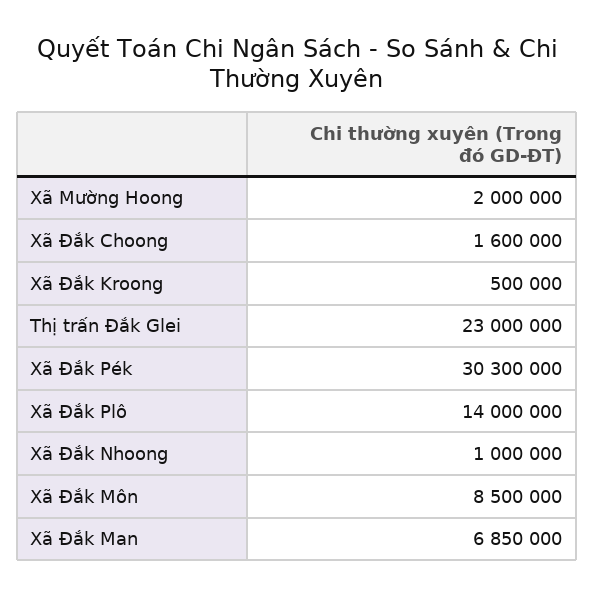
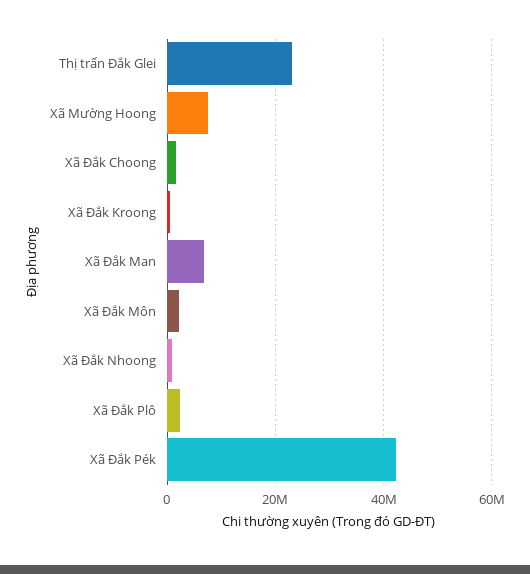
Xã Mường Hoong: 2000000 -> 8000000
Xã Đắk Pék: 30300000 -> 42000000
Xã Đắk Plô: 14000000 -> 2000000
Xã Đắk Môn: 8500000 -> 2000000

